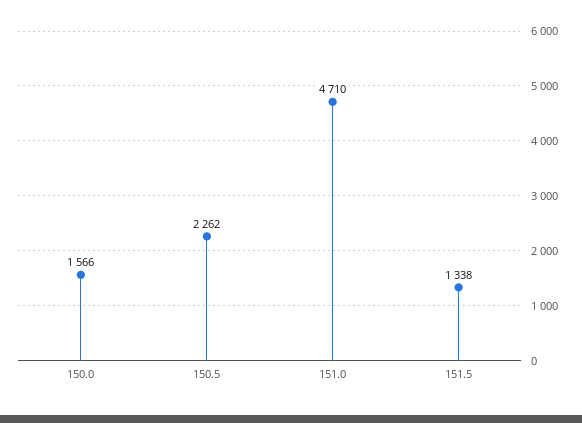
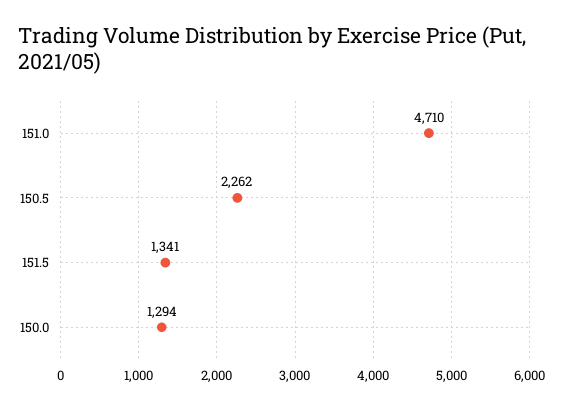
150.0: 1566 -> 1294
151.5: 1338 -> 1341

